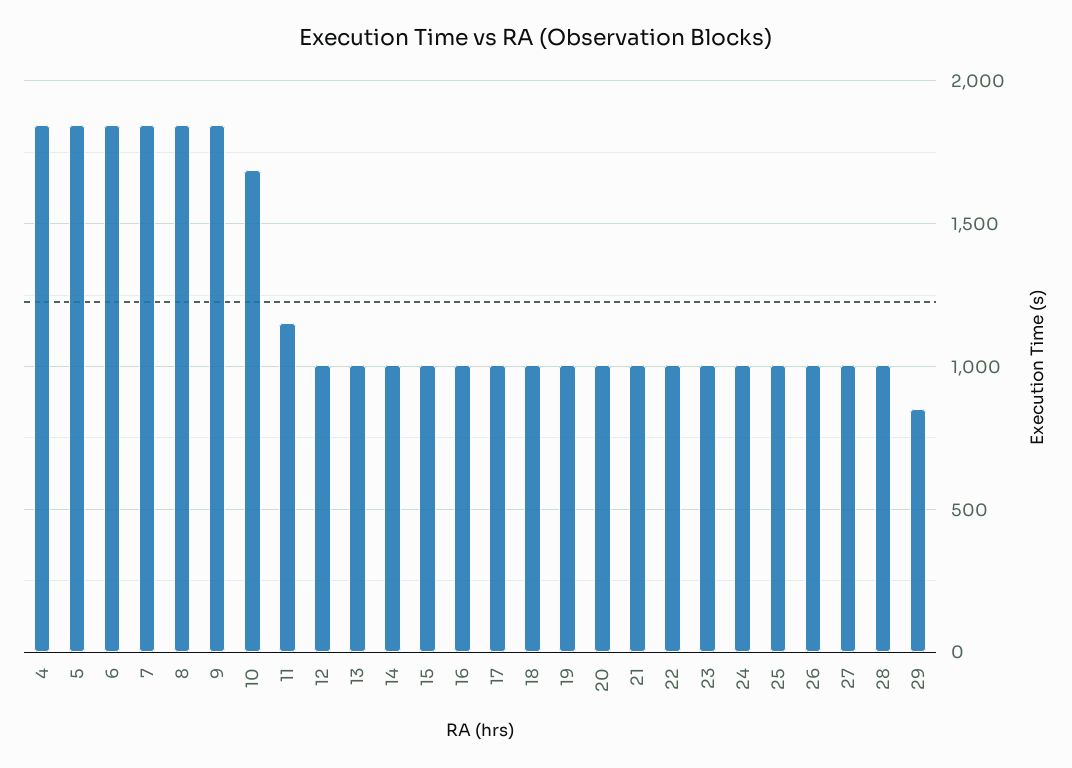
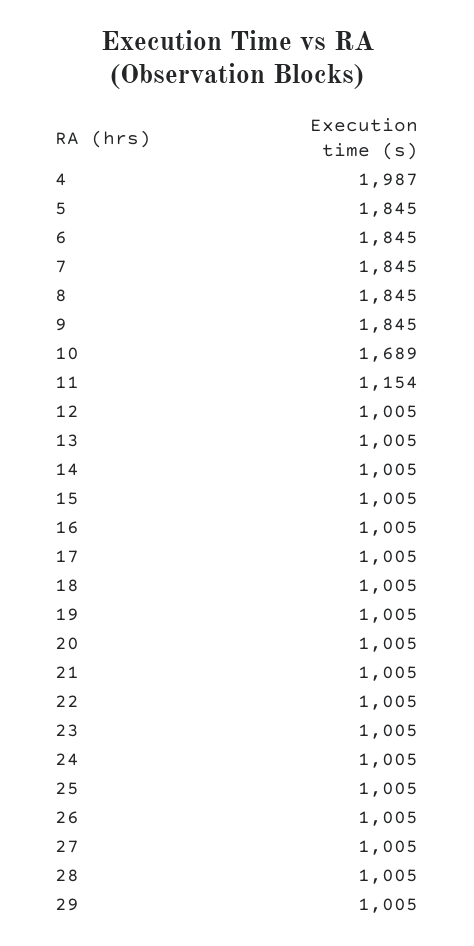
4: 1850 -> 1987
29: 850 -> 1005

